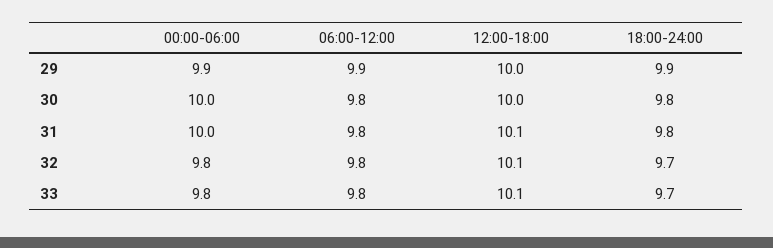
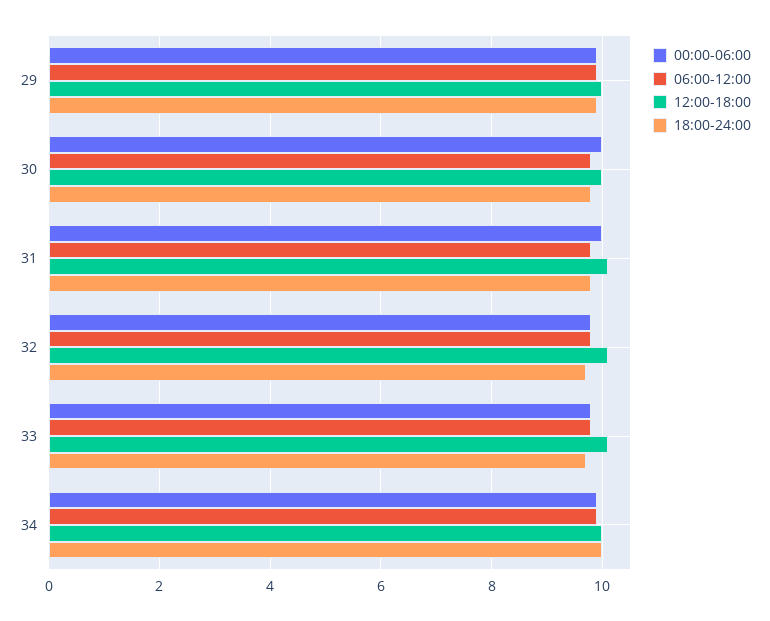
00:00-06:00, 34: none -> 10
06:00-12:00, 34: none -> 10
12:00-18:00, 34: none -> 10
18:00-24:00, 34: none -> 10

